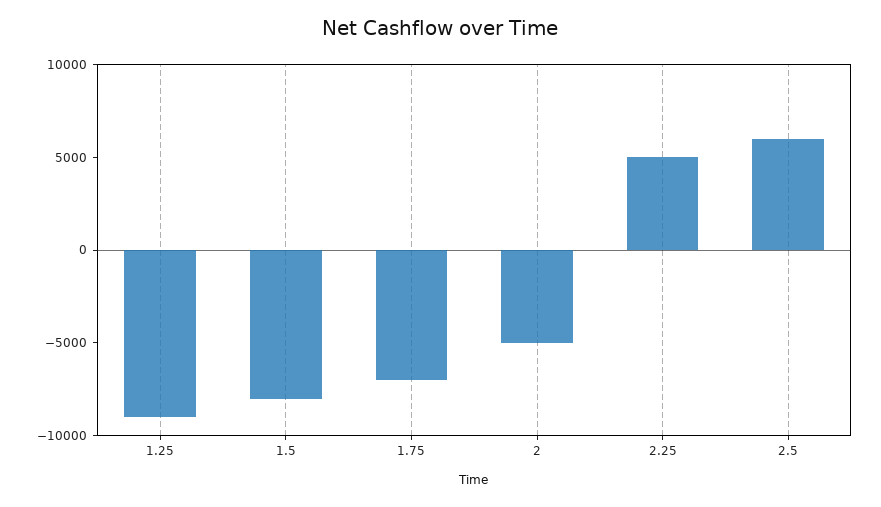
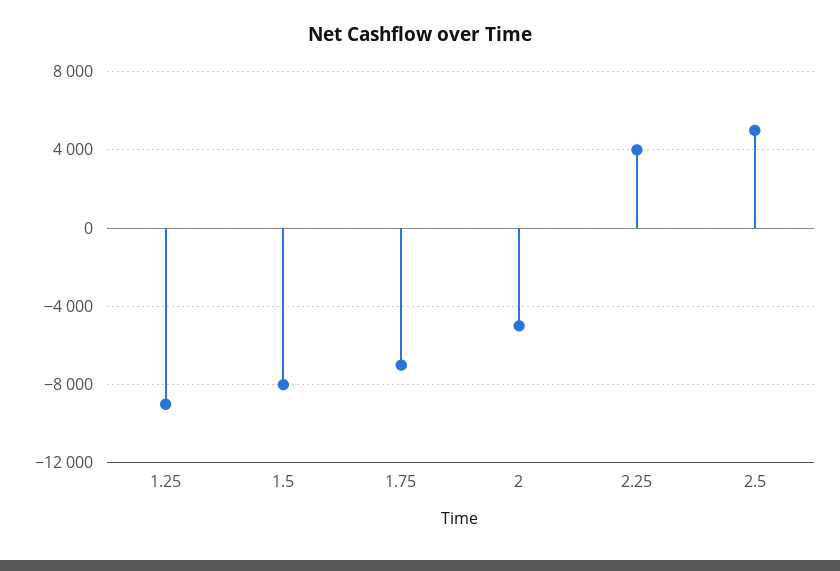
2.25: 5000 -> 4000
2.5: 6000 -> 5000

